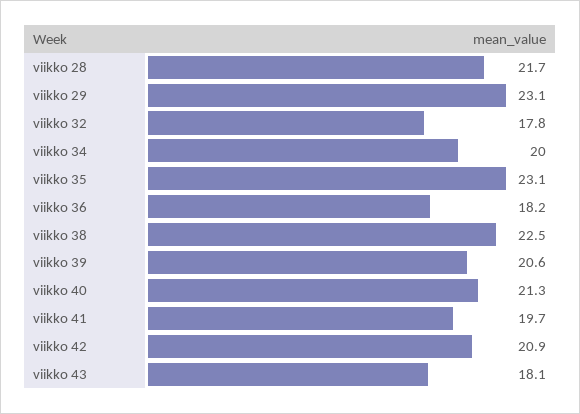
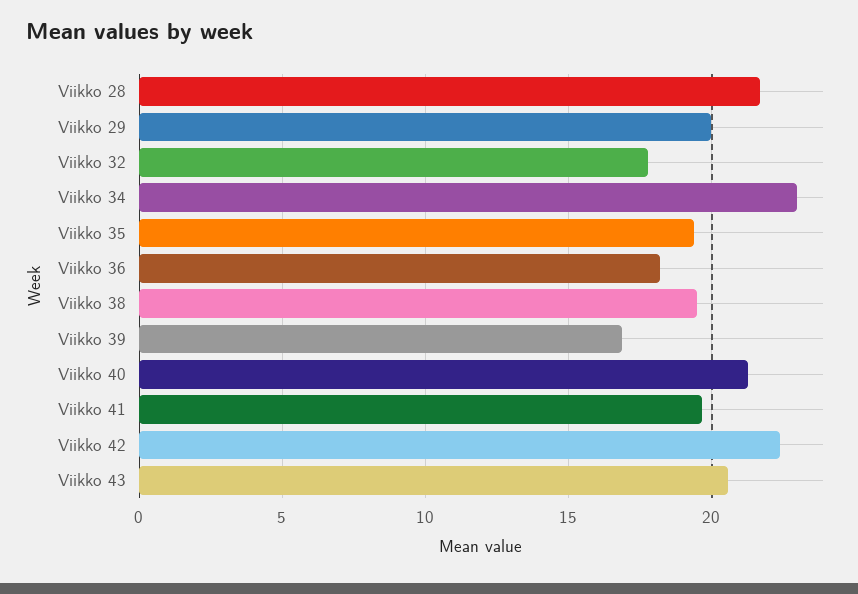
viikko 29: 23.1 -> 20
viikko 34: 20 -> 23
viikko 35: 23.1 -> 19.5
viikko 38: 22.5 -> 19.5
viikko 39: 20.6 -> 17
viikko 42: 20.9 -> 22.5
viikko 43: 18.1 -> 20.5

